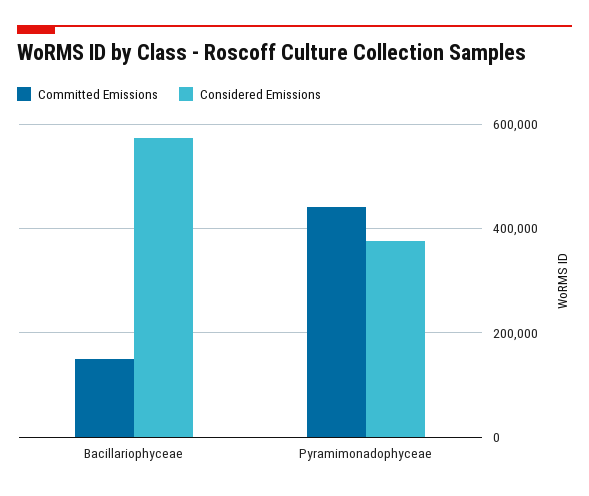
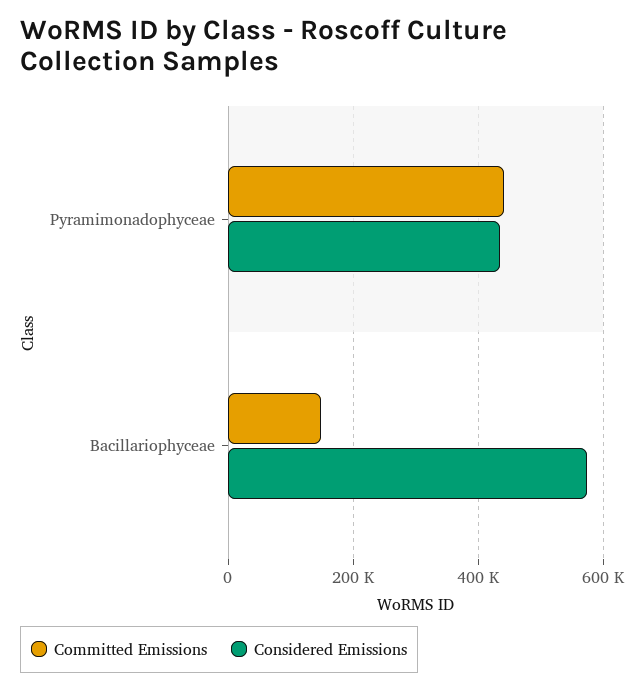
Considered Emissions, Pyramimonadophyceae: 380000 -> 440000

